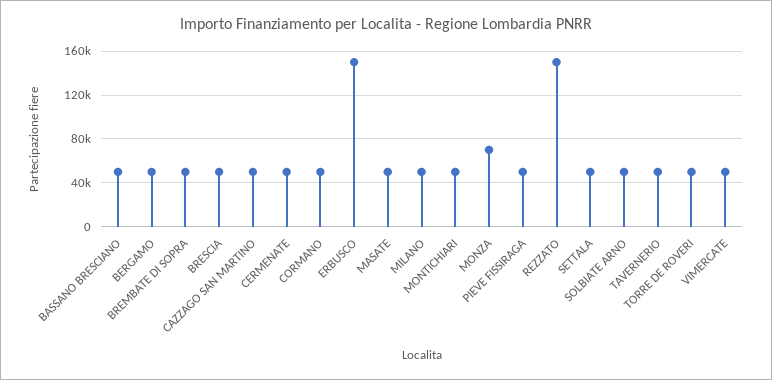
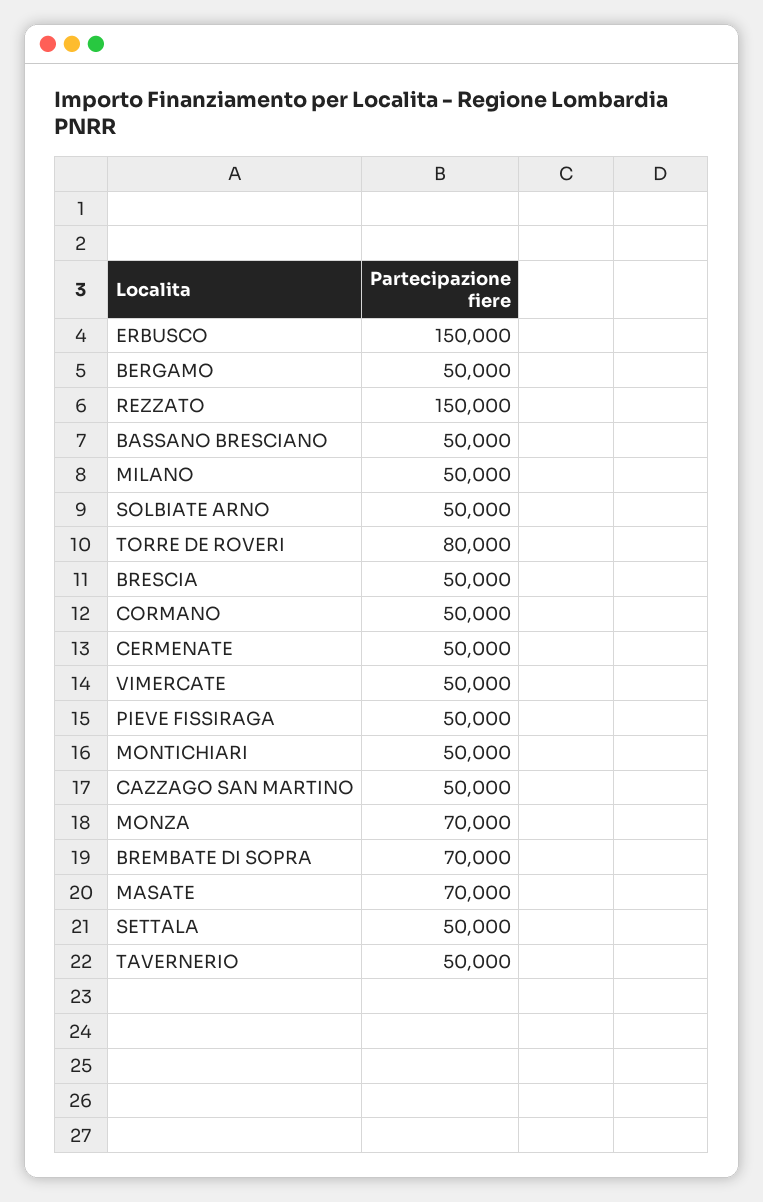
BREMBATE DI SOPRA: 50000 -> 70000
MASATE: 50000 -> 70000
TORRE DE ROVERI: 50000 -> 80000

